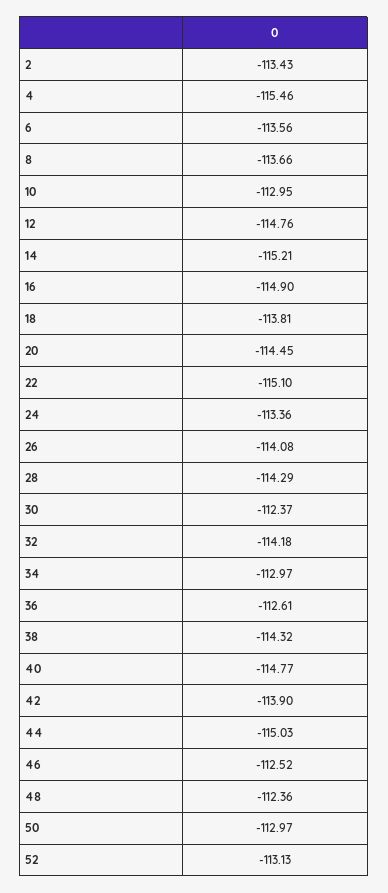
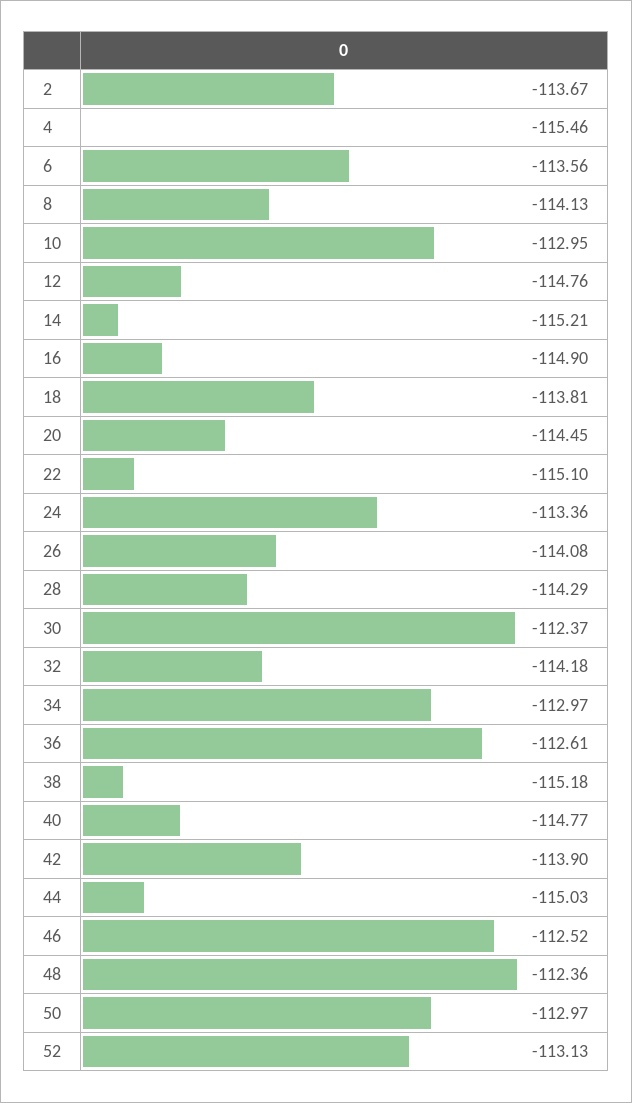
2: -113.43 -> -113.67
8: -113.66 -> -114.13
38: -114.32 -> -115.18

